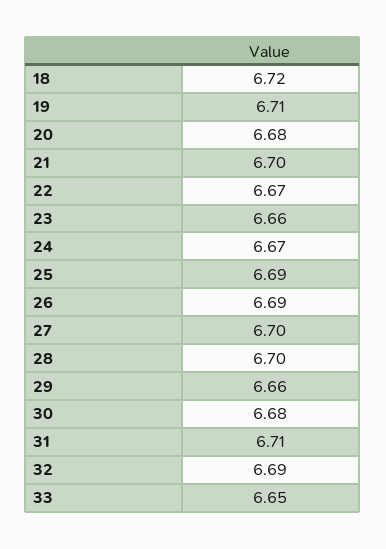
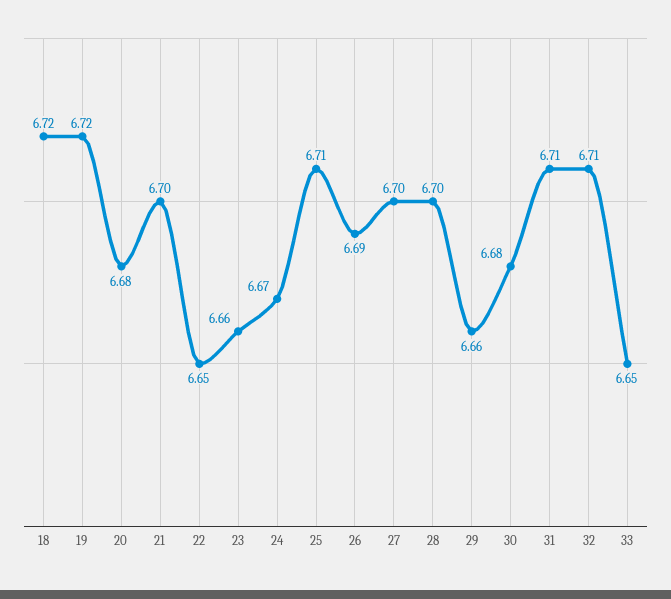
19: 6.71 -> 6.72
22: 6.67 -> 6.65
25: 6.69 -> 6.71
32: 6.69 -> 6.71

